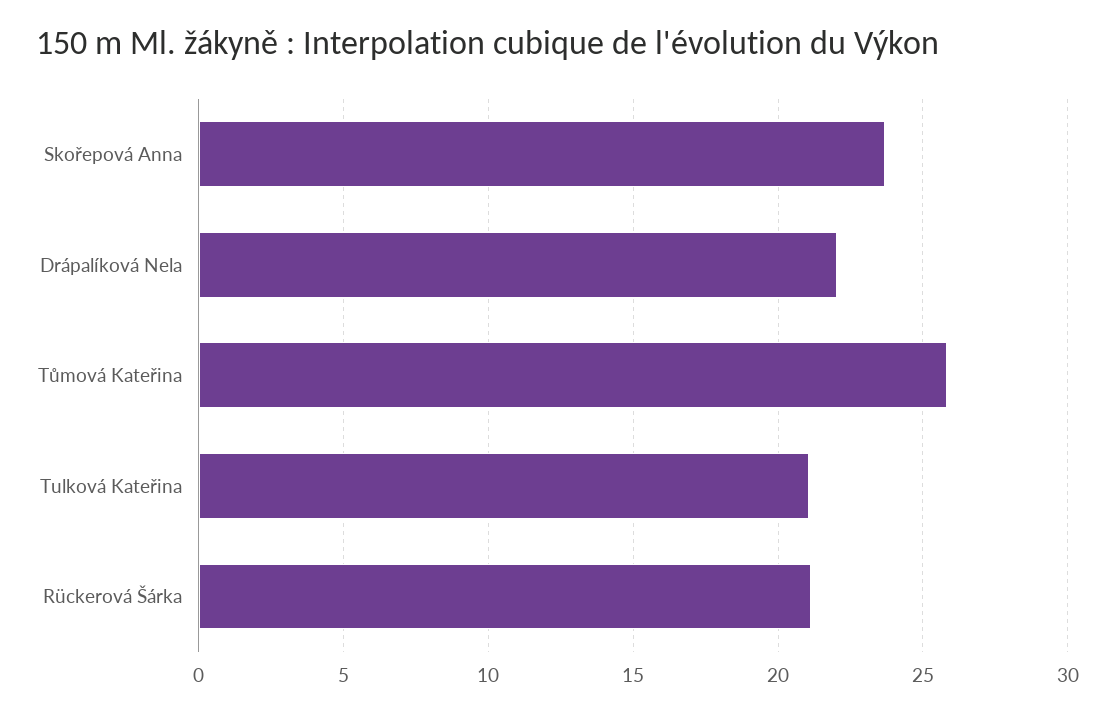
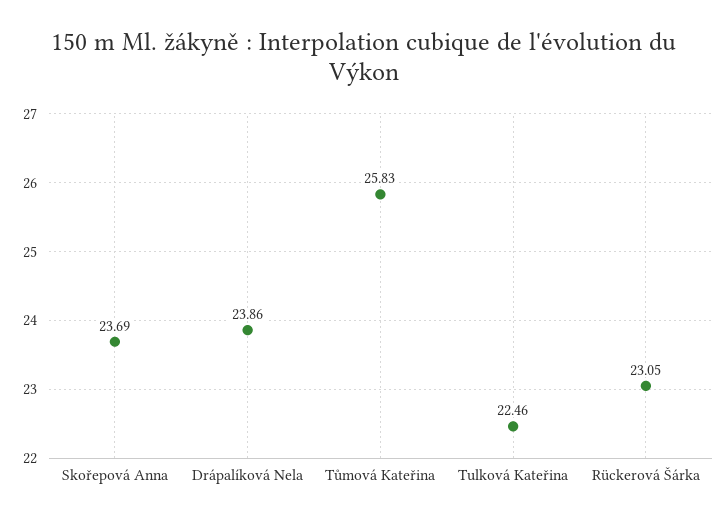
Drápalíková Nela: 22 -> 23.86
Tulková Kateřina: 21 -> 22.46
Rückerová Šárka: 21 -> 23.05

